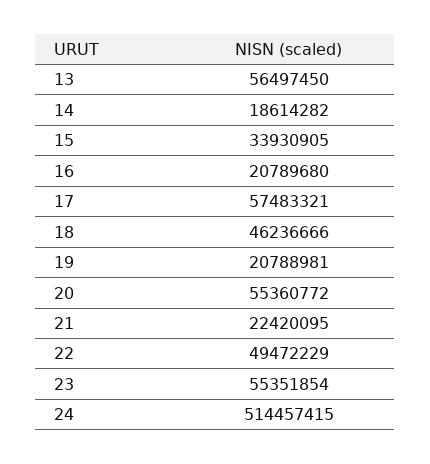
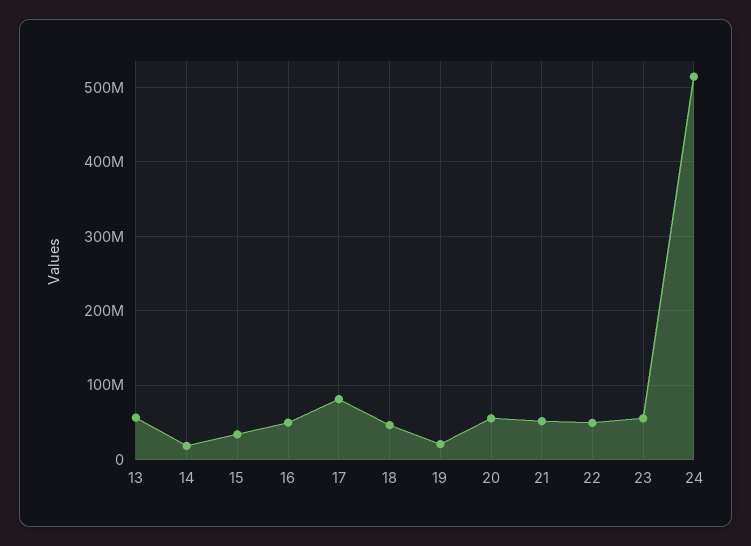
16: 20789680 -> 50000000
17: 57483321 -> 80000000
21: 22420095 -> 50000000

